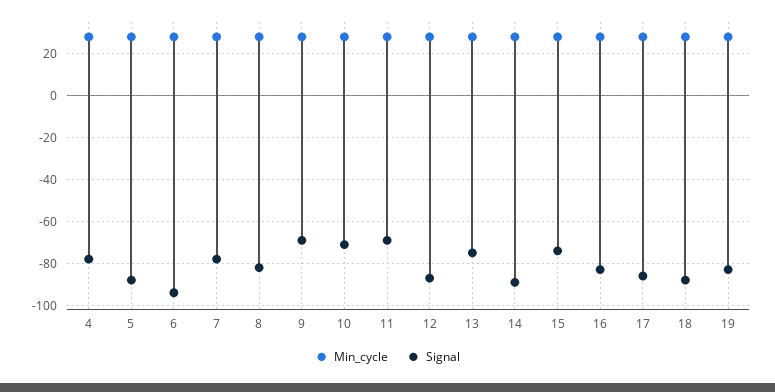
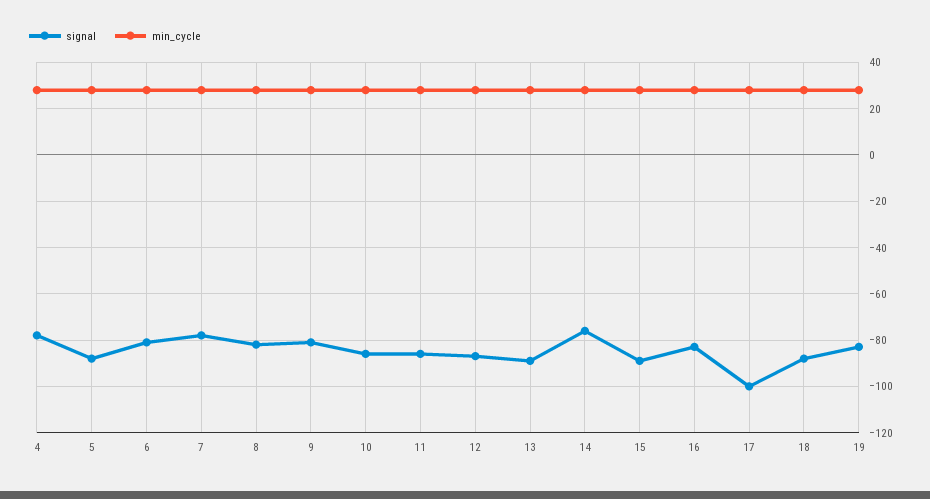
Signal, 6: -95 -> -80
Signal, 9: -70 -> -80
Signal, 10: -70 -> -85
Signal, 11: -70 -> -85
Signal, 13: -75 -> -90
Signal, 14: -90 -> -75
Signal, 15: -75 -> -90
Signal, 17: -85 -> -100

